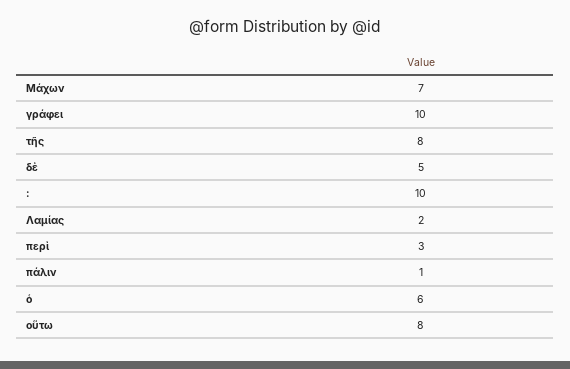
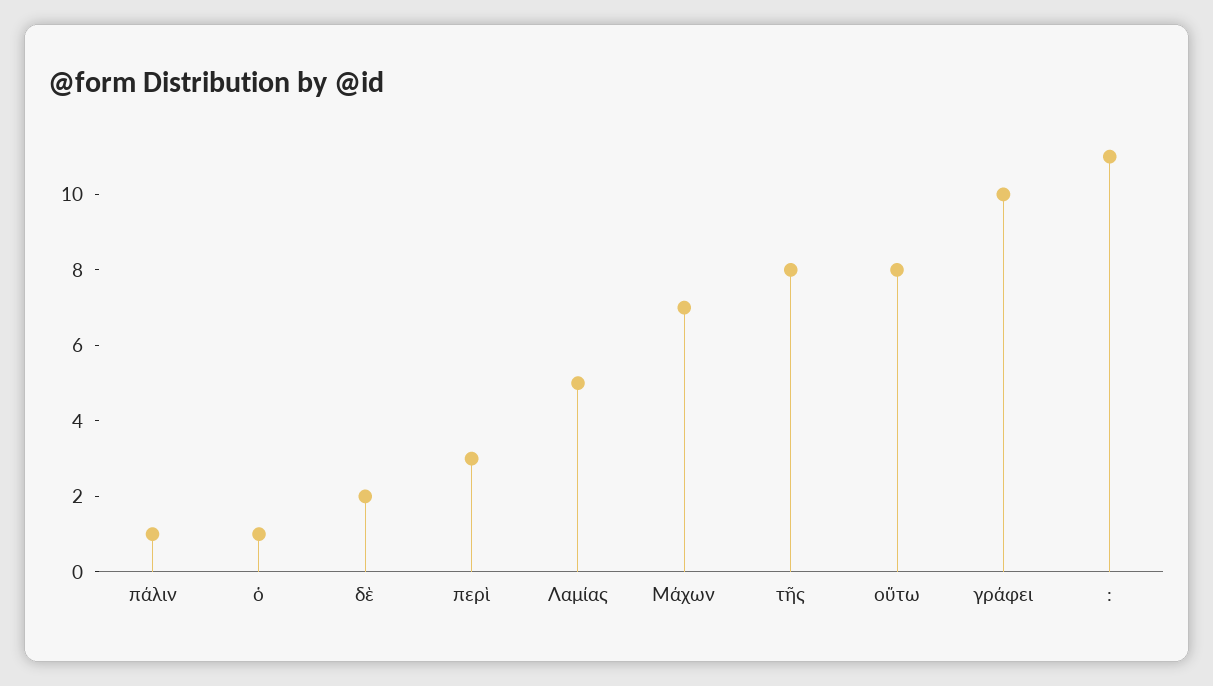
δὲ: 5 -> 2
:: 10 -> 11
Λαμίας: 2 -> 5
ὁ: 6 -> 1

